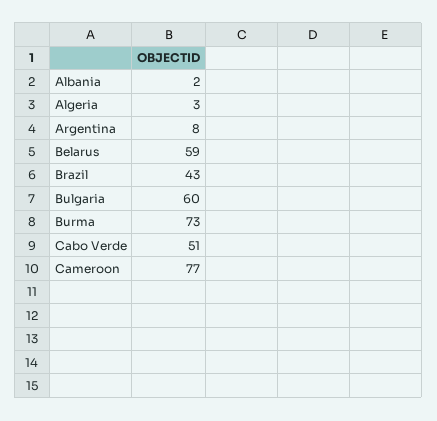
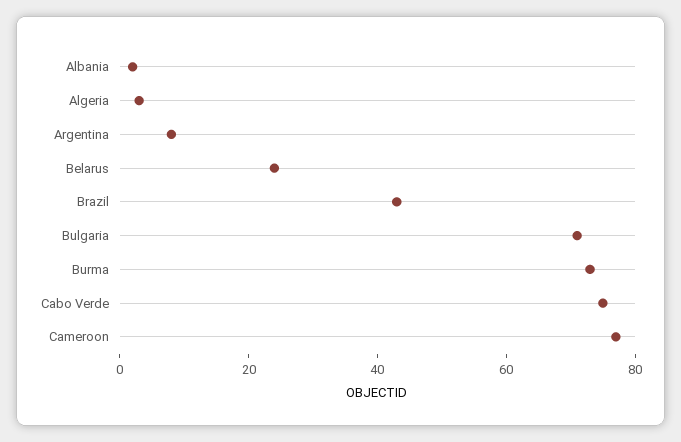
Belarus: 59 -> 25
Bulgaria: 60 -> 70
Cabo Verde: 51 -> 75

